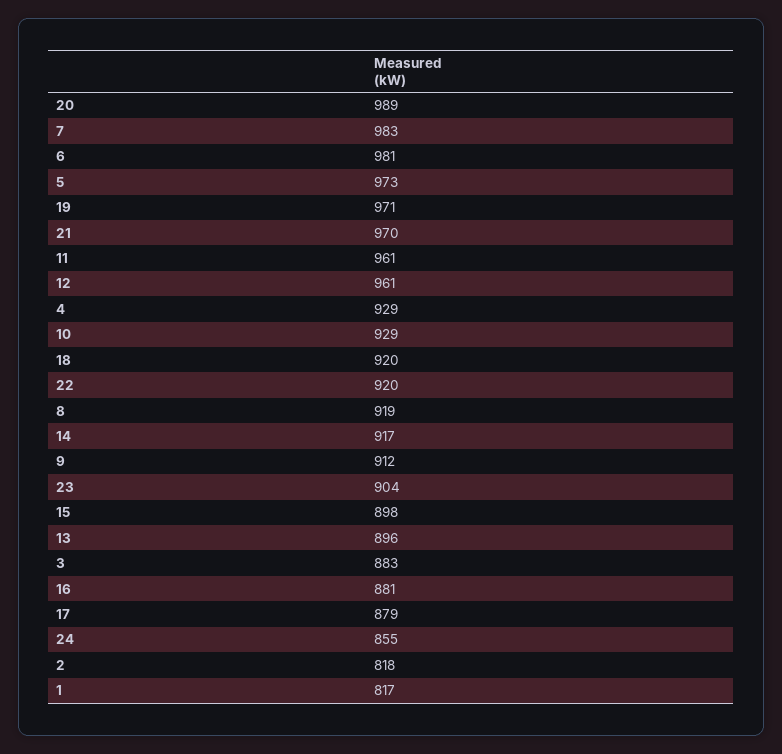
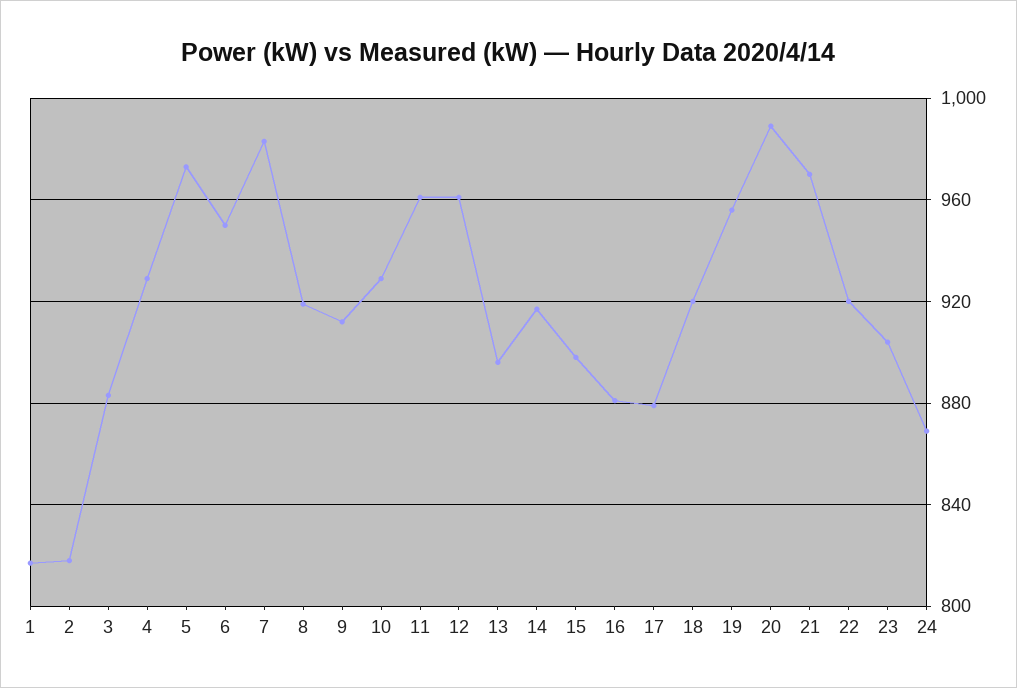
6: 981 -> 950
19: 971 -> 955
24: 855 -> 870

